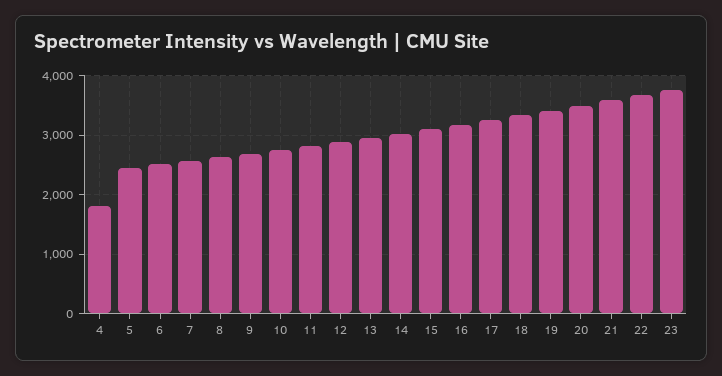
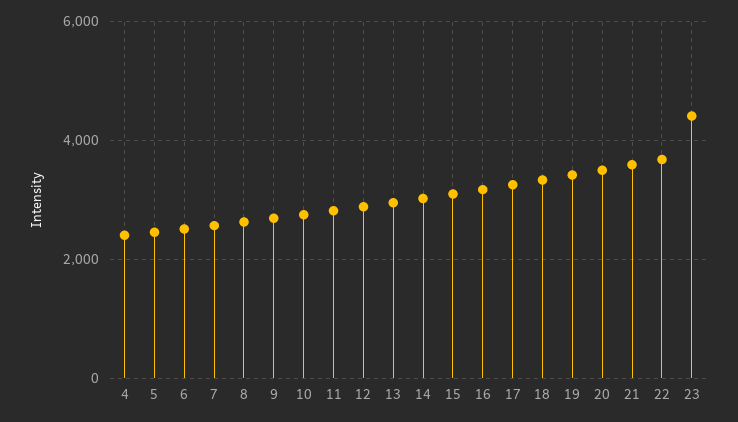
4: 1800 -> 2400
23: 3800 -> 4400

